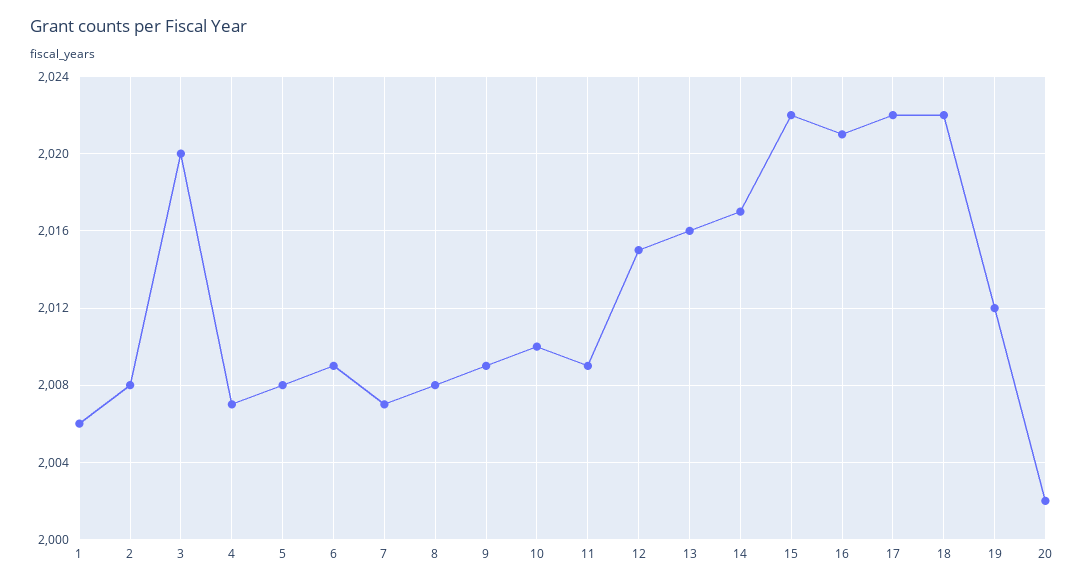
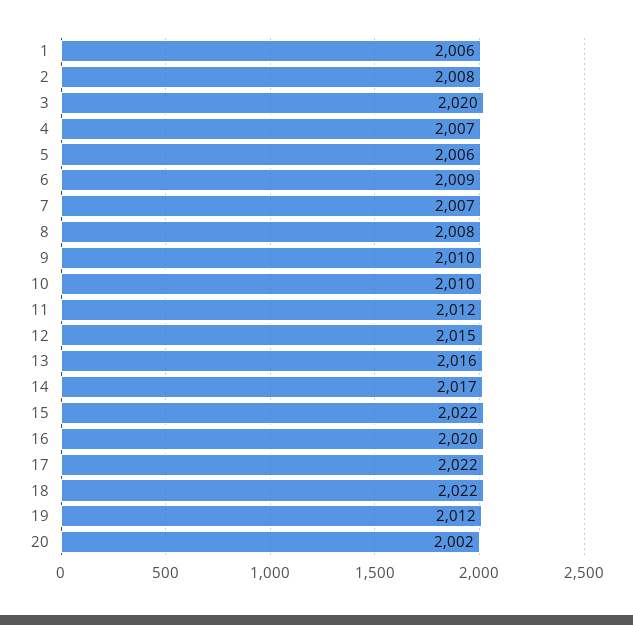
5: 2008 -> 2006
9: 2009 -> 2010
11: 2009 -> 2012
16: 2021 -> 2020

